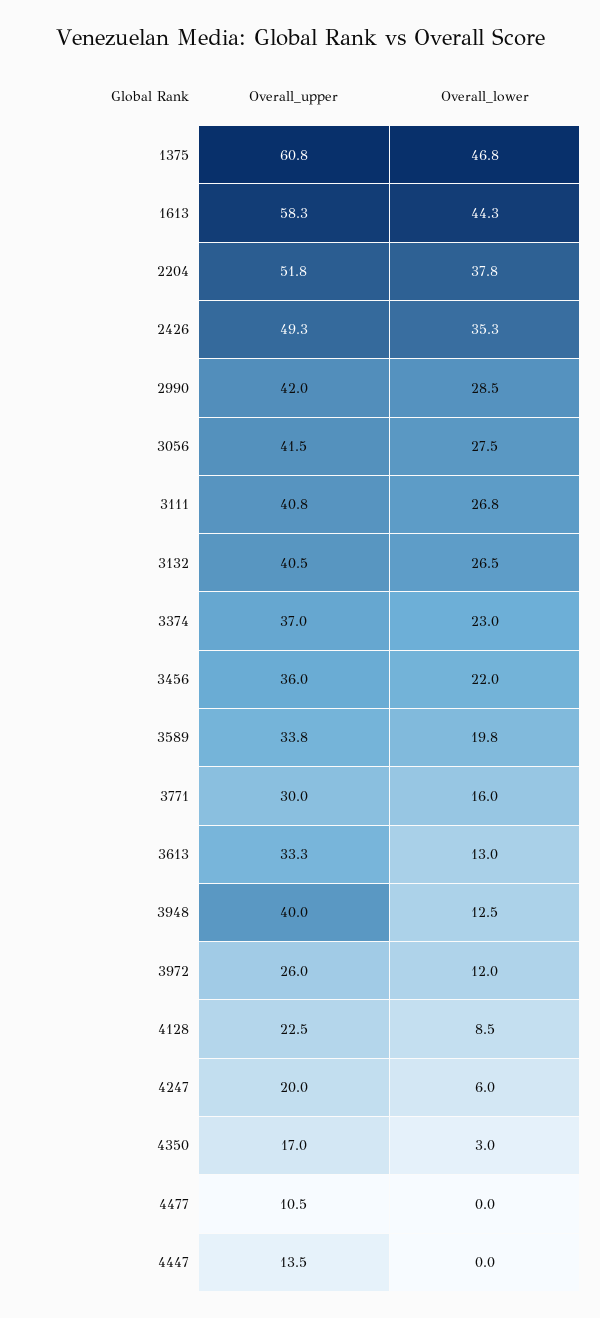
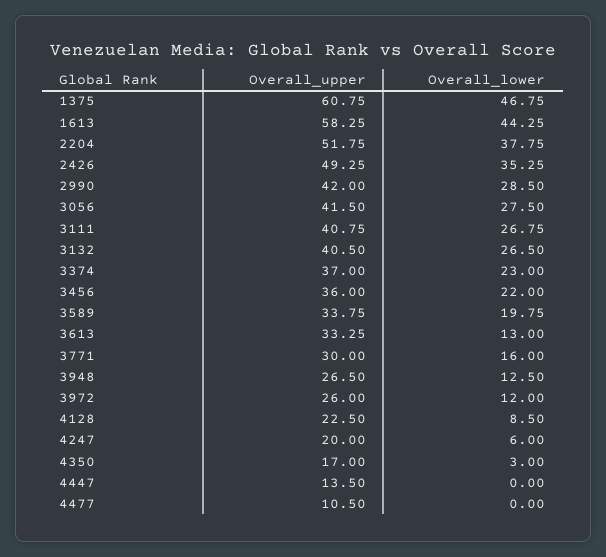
Overall_upper, 3948: 40 -> 26.5

